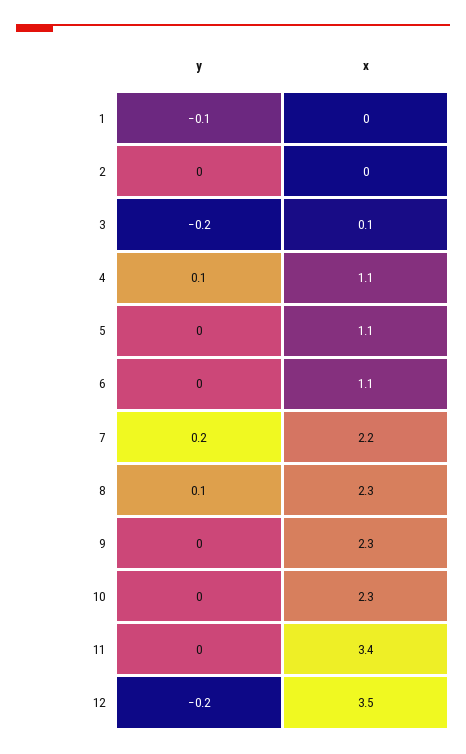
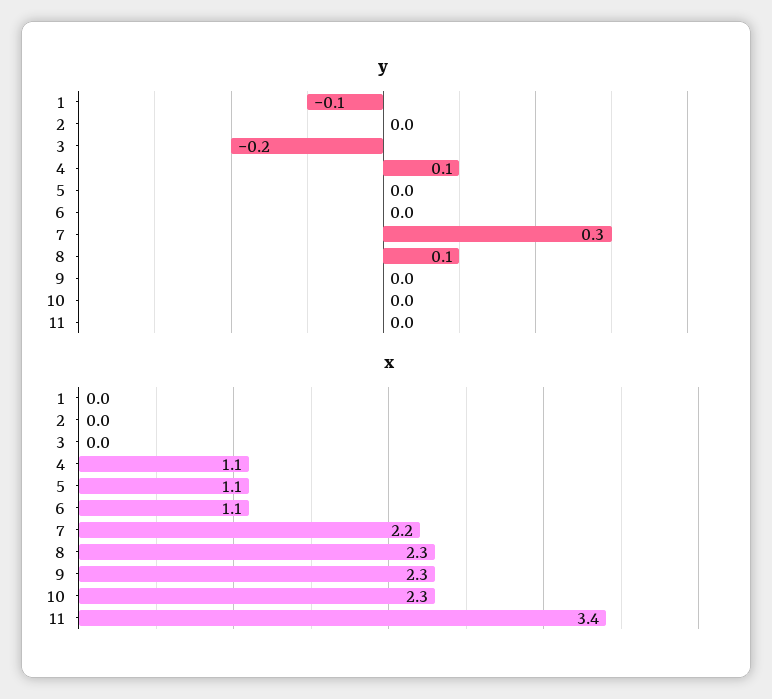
x, 3: 0.1 -> 0
y, 7: 0.2 -> 0.3
y, 12: -0.2 -> none
x, 12: 3.5 -> none

